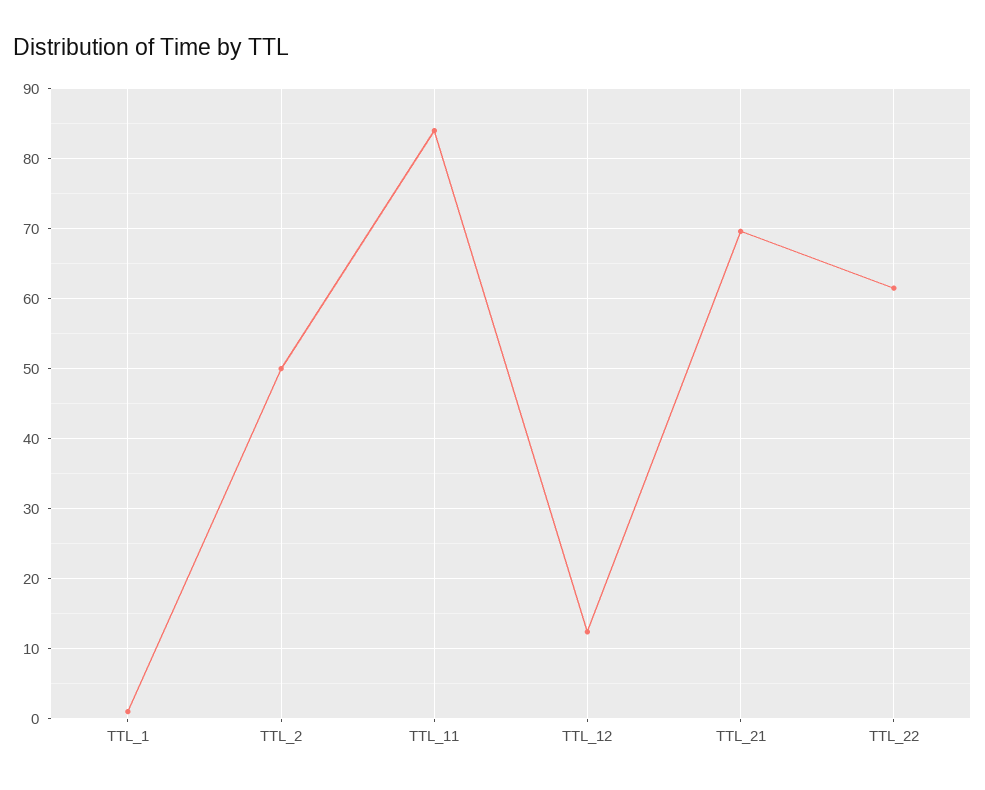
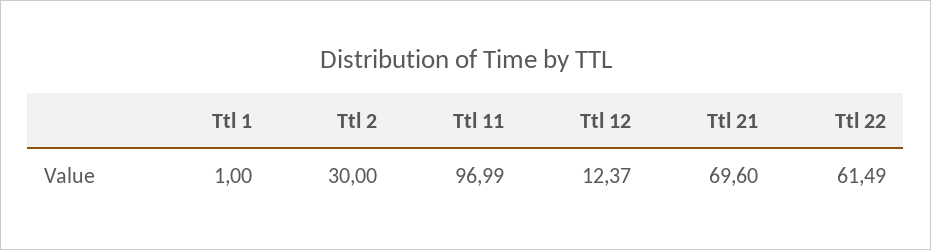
TTL_2: 50 -> 30
TTL_11: 84 -> 96.99

